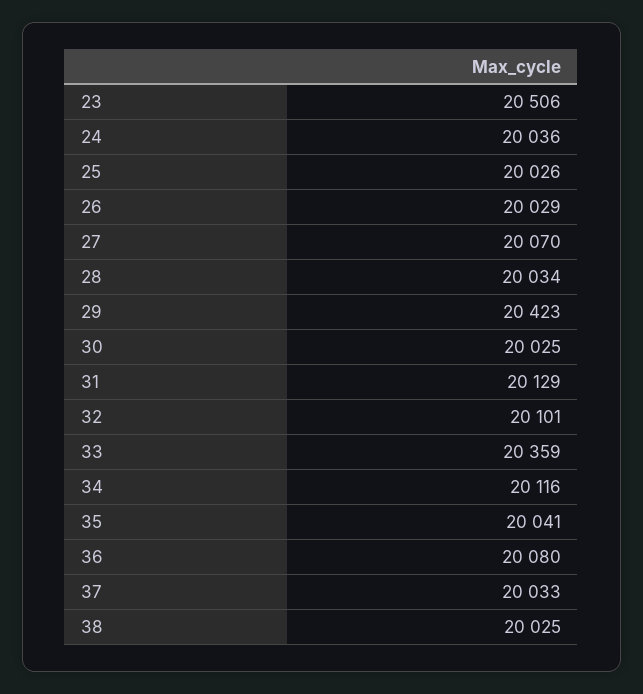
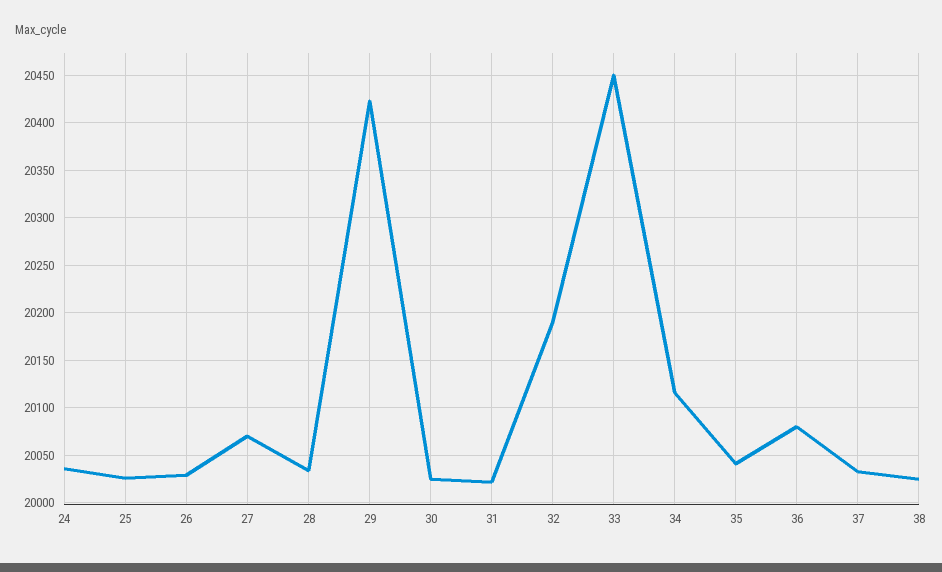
23: 20506 -> none
31: 20129 -> 20020
32: 20101 -> 20190
33: 20359 -> 20450

